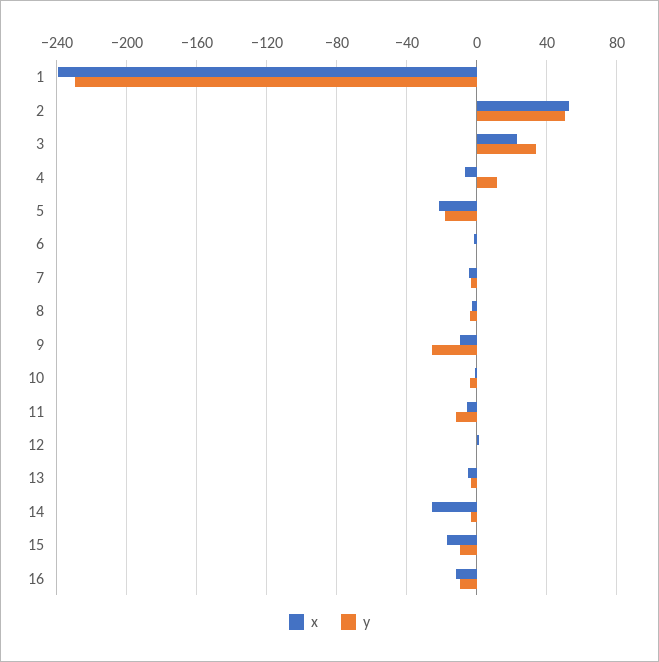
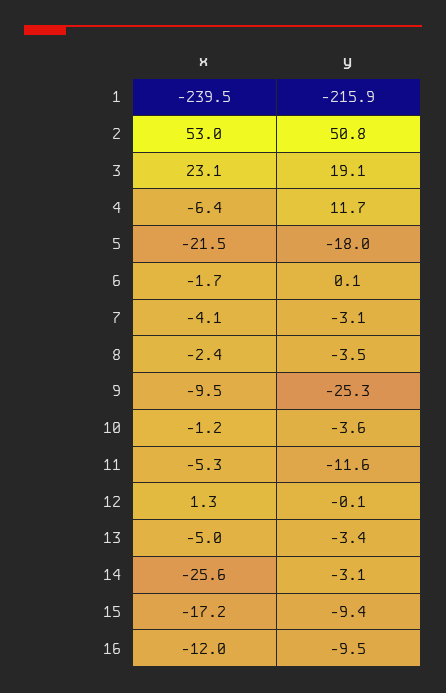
y, 1: -230 -> -215.9
y, 3: 35 -> 19.1

